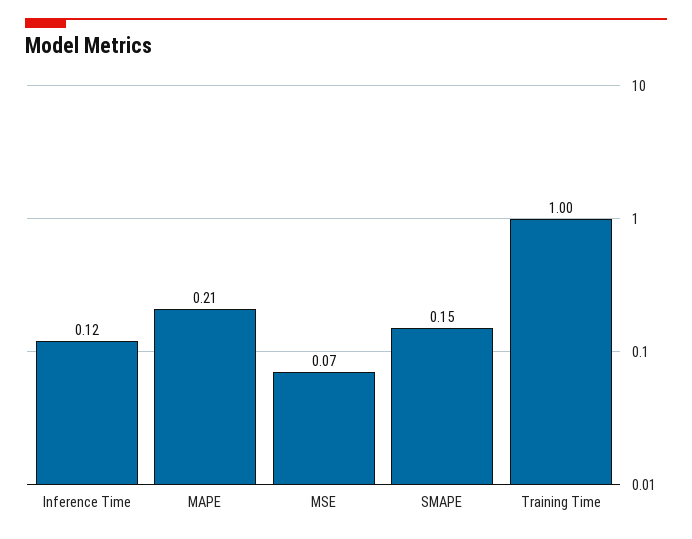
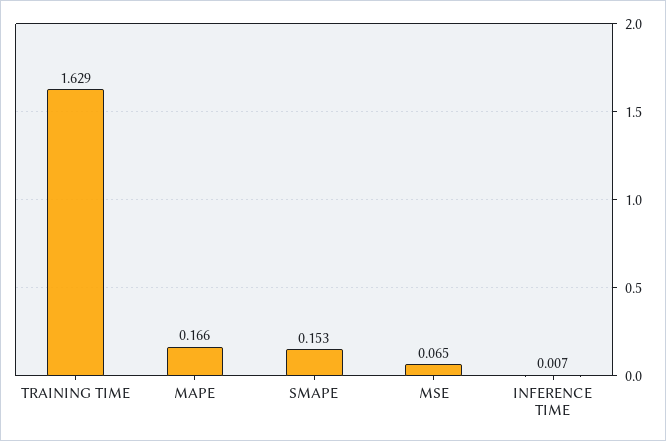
Inference Time: 0.12 -> 0.007
MAPE: 0.21 -> 0.166
Training Time: 1 -> 1.629

